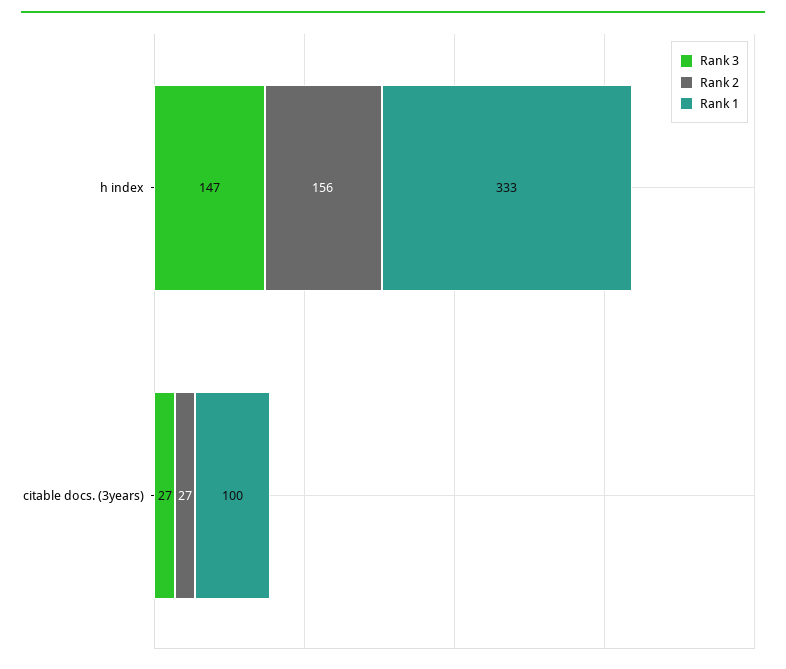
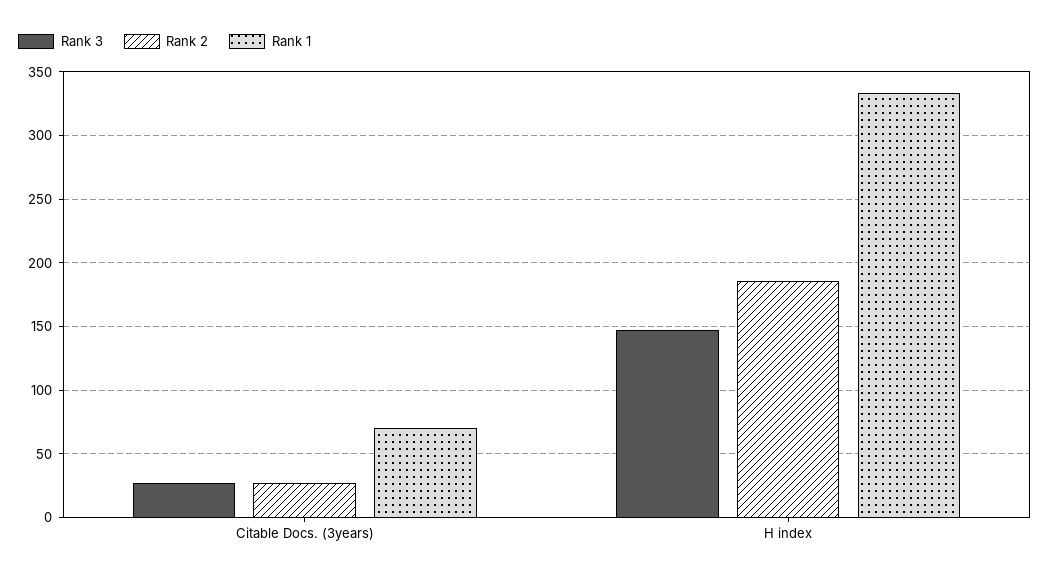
Rank 2, h index: 156 -> 185
Rank 1, citable docs. (3years): 100 -> 70

